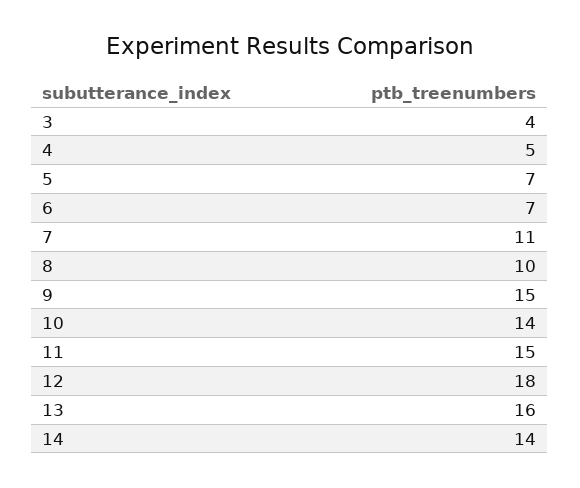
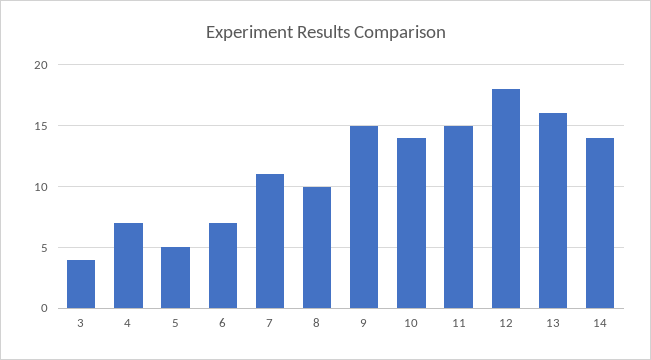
4: 5 -> 7
5: 7 -> 5

